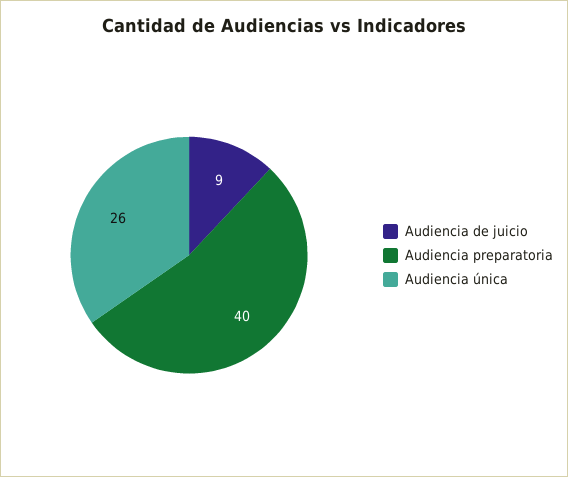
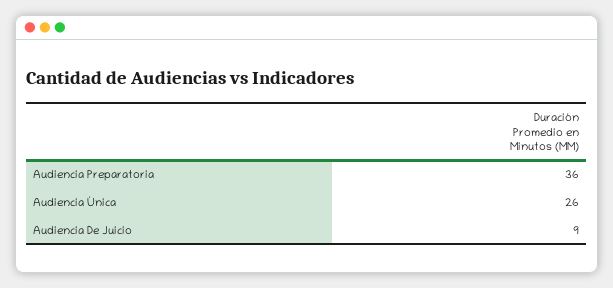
Audiencia preparatoria: 40 -> 36

